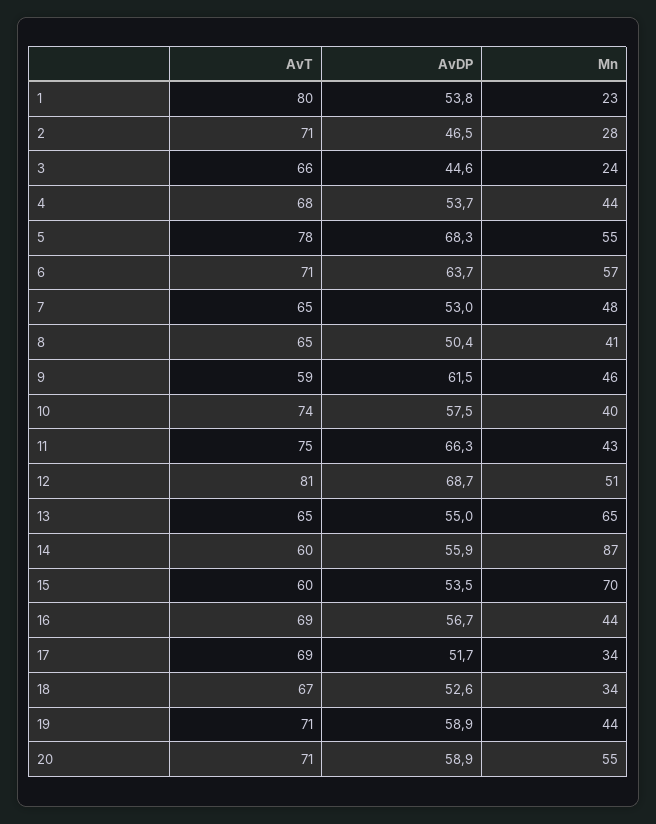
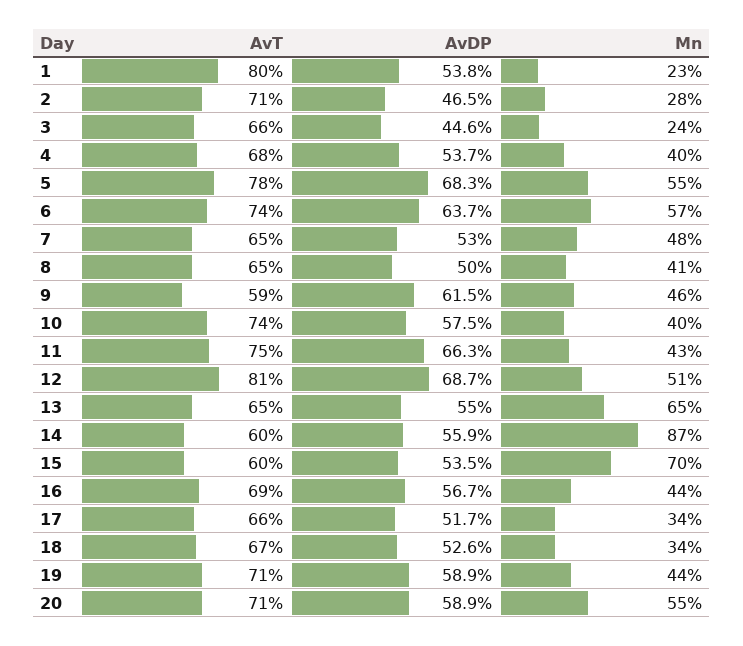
Mn, 4: 44 -> 40
AvT, 6: 71 -> 74
AvDP, 8: 50.4 -> 50
AvT, 17: 69 -> 66

